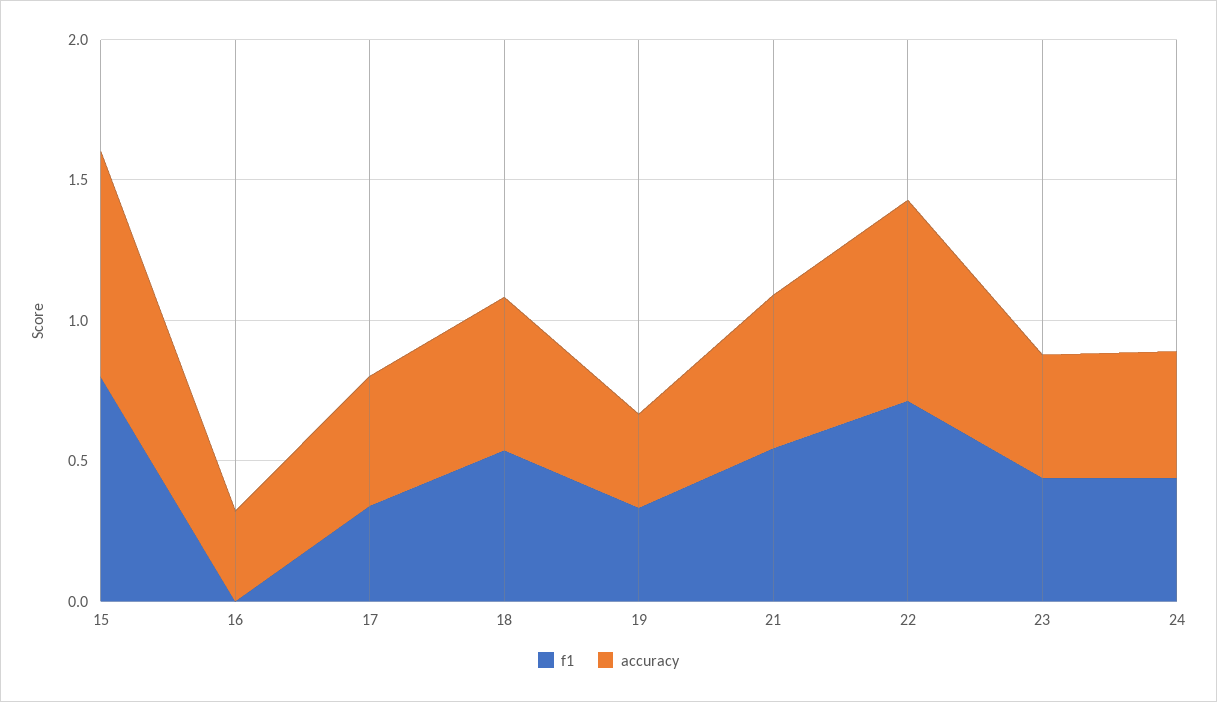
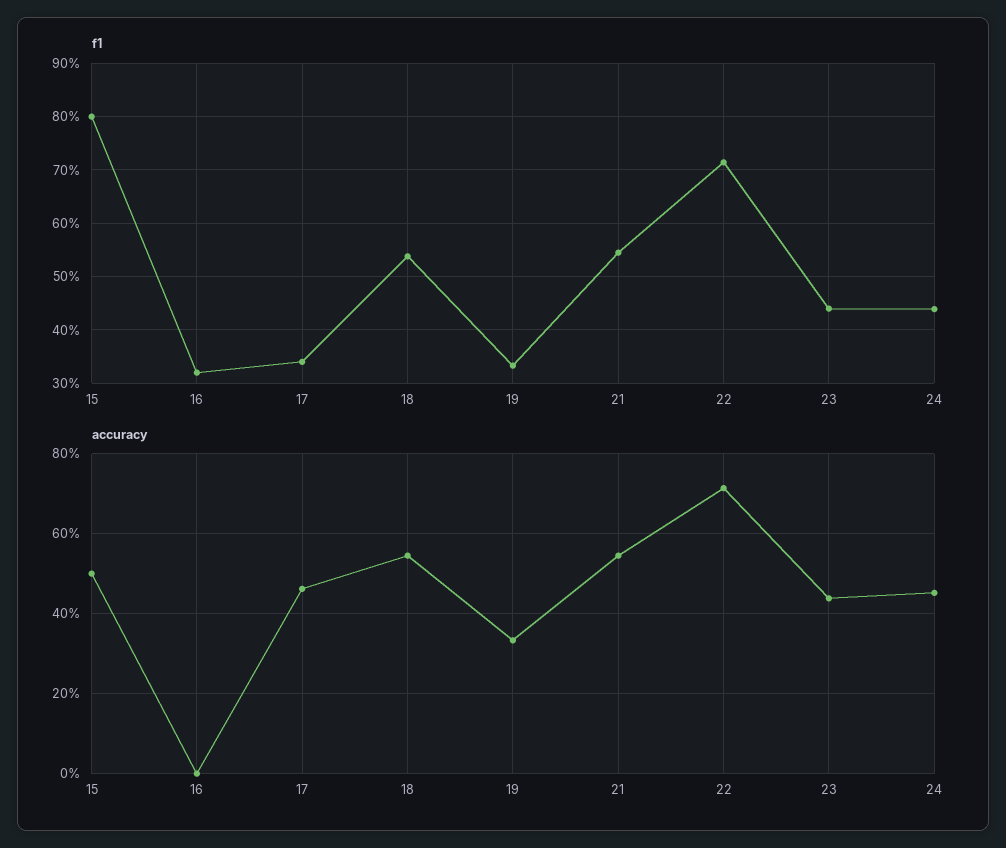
accuracy, 15: 0.8 -> 0.5
f1, 16: 0 -> 0.32
accuracy, 16: 0.3 -> 0

